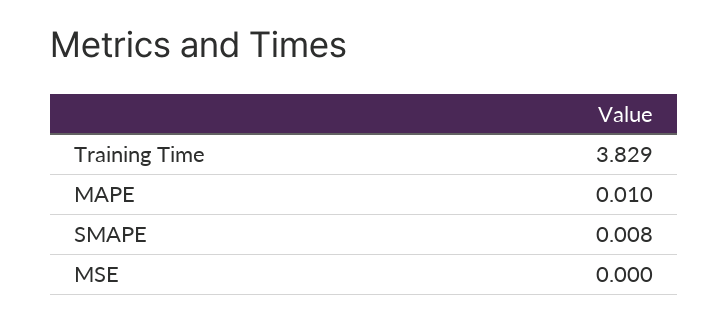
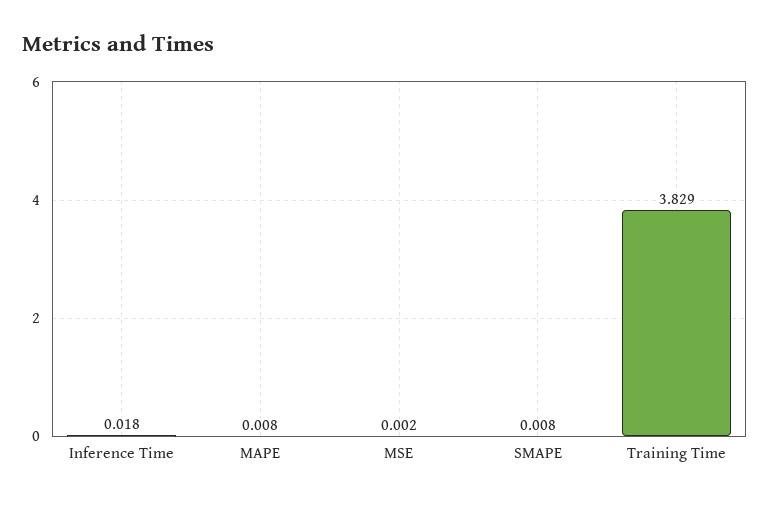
MAPE: 0.01 -> 0.008
MSE: 0 -> 0.002
Inference Time: none -> 0.018

